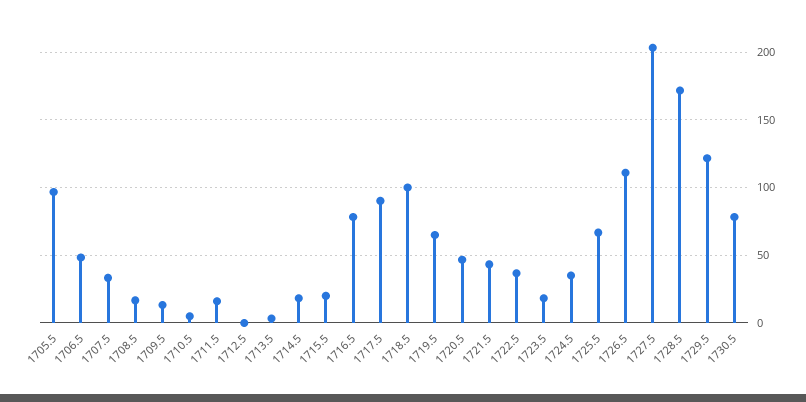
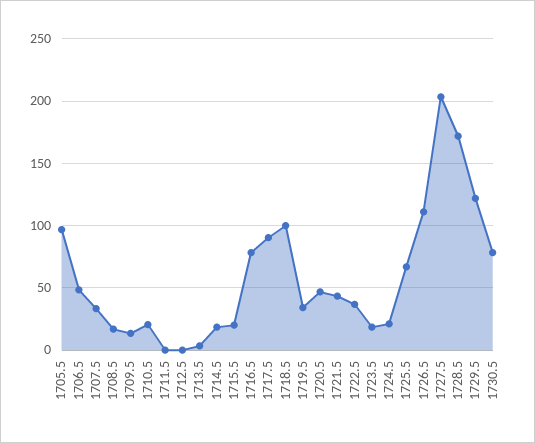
1710.5: 5 -> 20
1711.5: 15 -> 0
1719.5: 65 -> 35
1724.5: 35 -> 20

